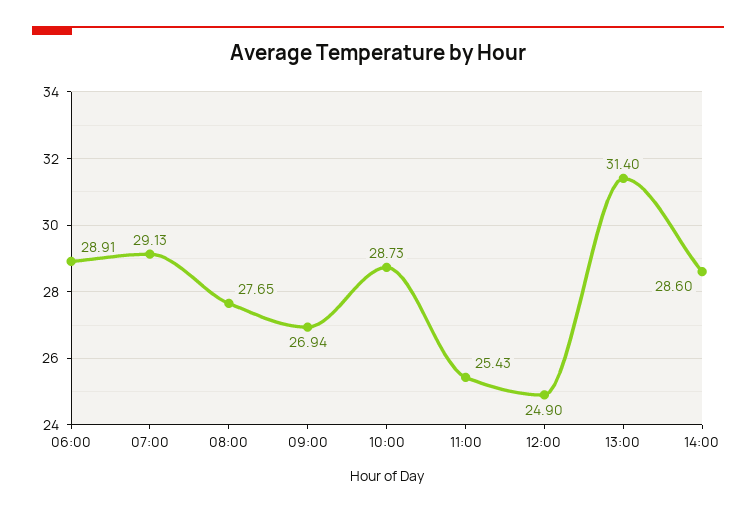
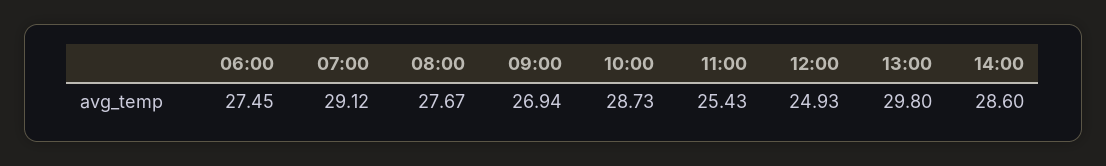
06:00: 28.91 -> 27.45
07:00: 29.13 -> 29.12
08:00: 27.65 -> 27.67
12:00: 24.9 -> 24.93
13:00: 31.4 -> 29.8

